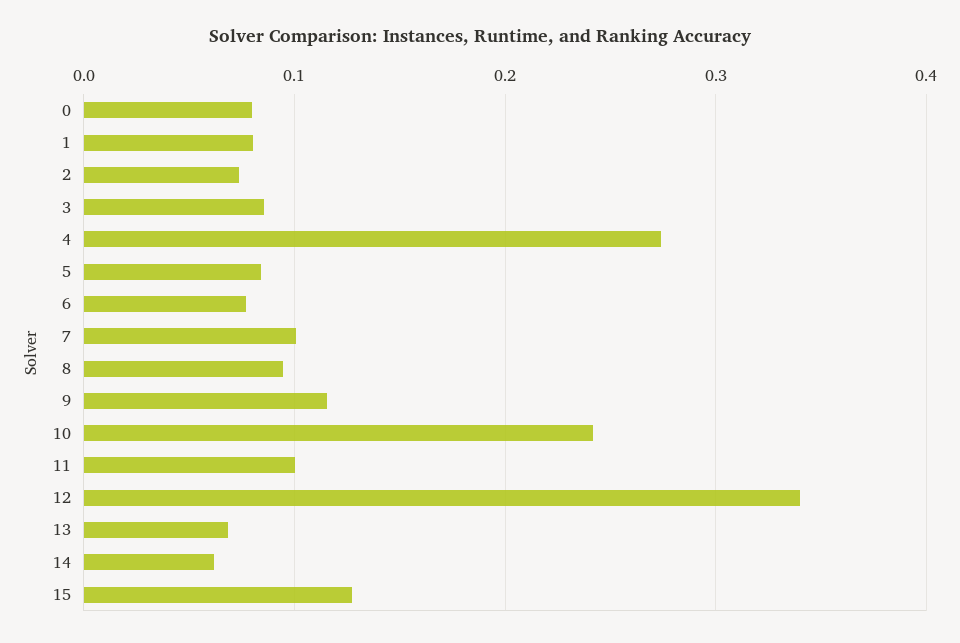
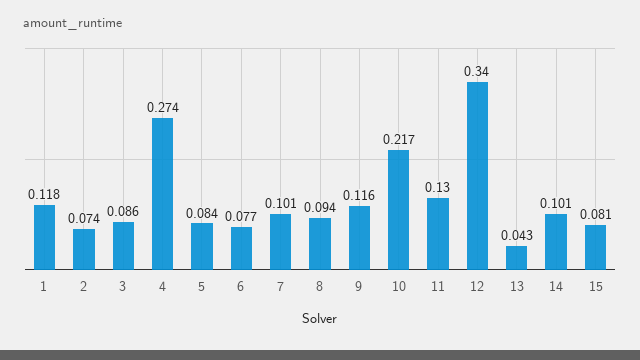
0: 0.08 -> none
1: 0.08 -> 0.118
10: 0.24 -> 0.217
11: 0.1 -> 0.13
13: 0.07 -> 0.043
14: 0.06 -> 0.101
15: 0.13 -> 0.081

